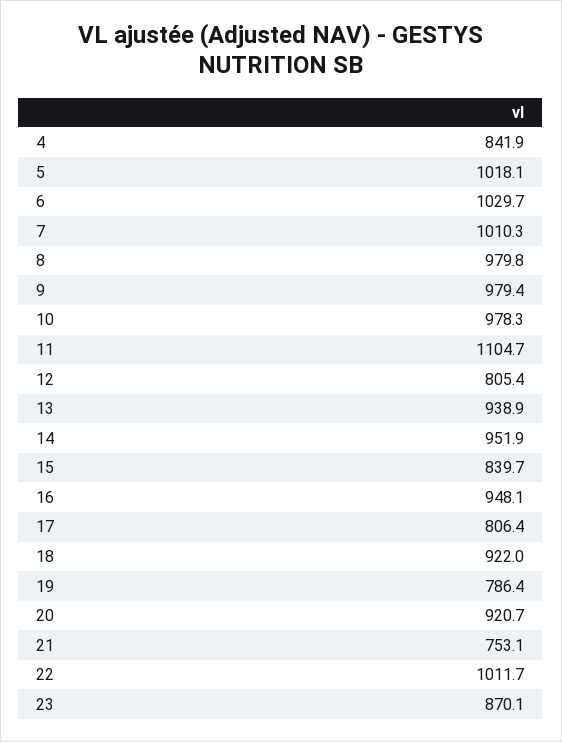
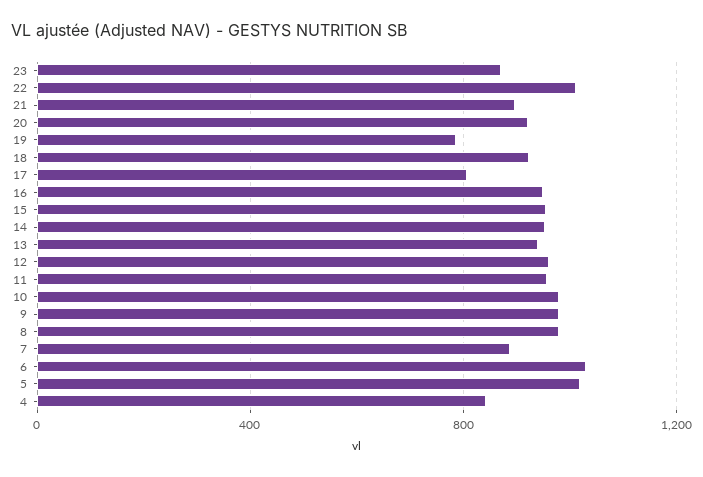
7: 1010.3 -> 900
11: 1104.7 -> 950
12: 805.4 -> 950
15: 839.7 -> 950
21: 753.1 -> 900

